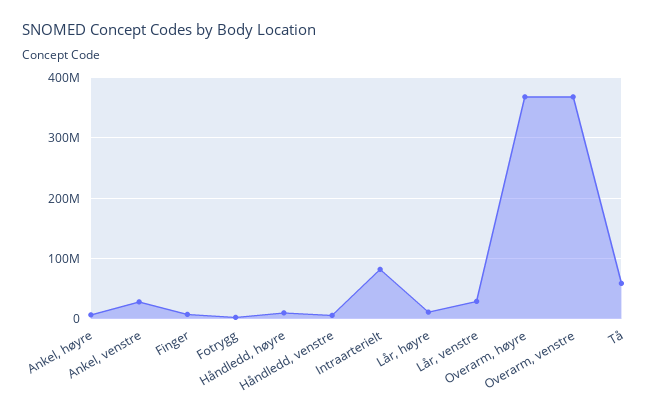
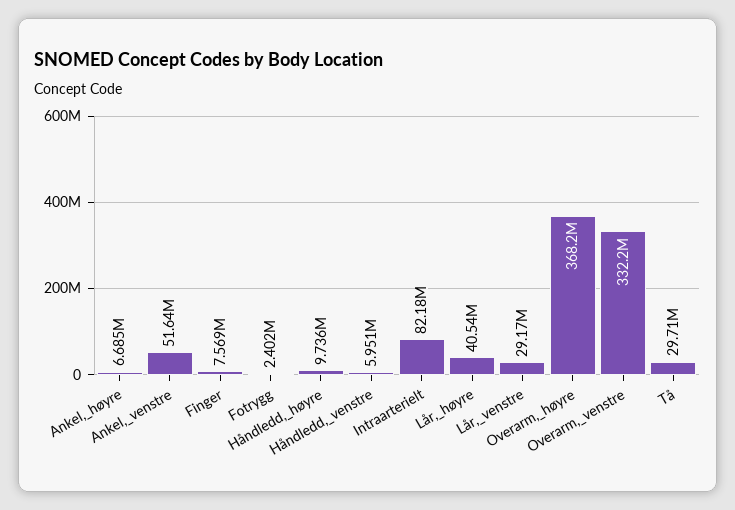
Ankel, venstre: 30000000 -> 51640000
Lår, høyre: 10000000 -> 40540000
Overarm, venstre: 370000000 -> 332200000
Tå: 60000000 -> 29710000

